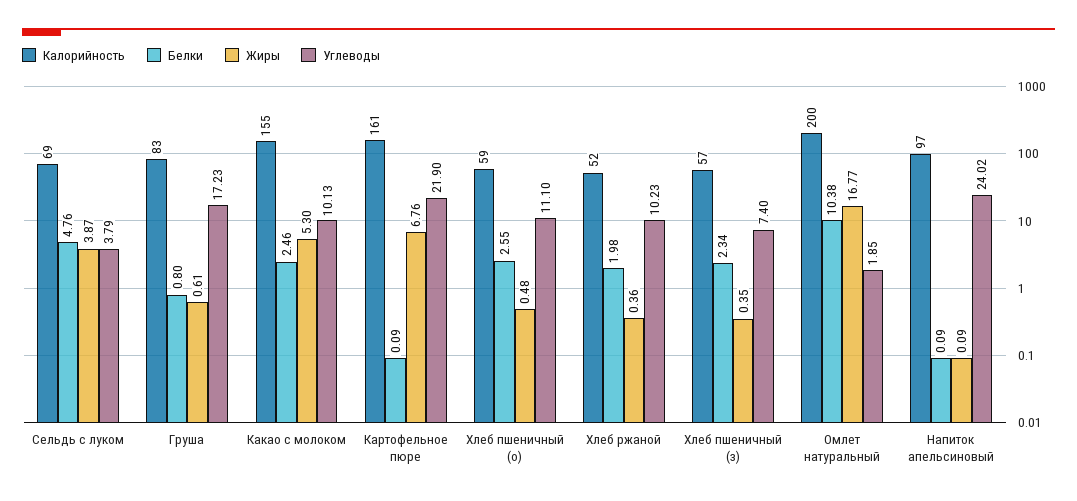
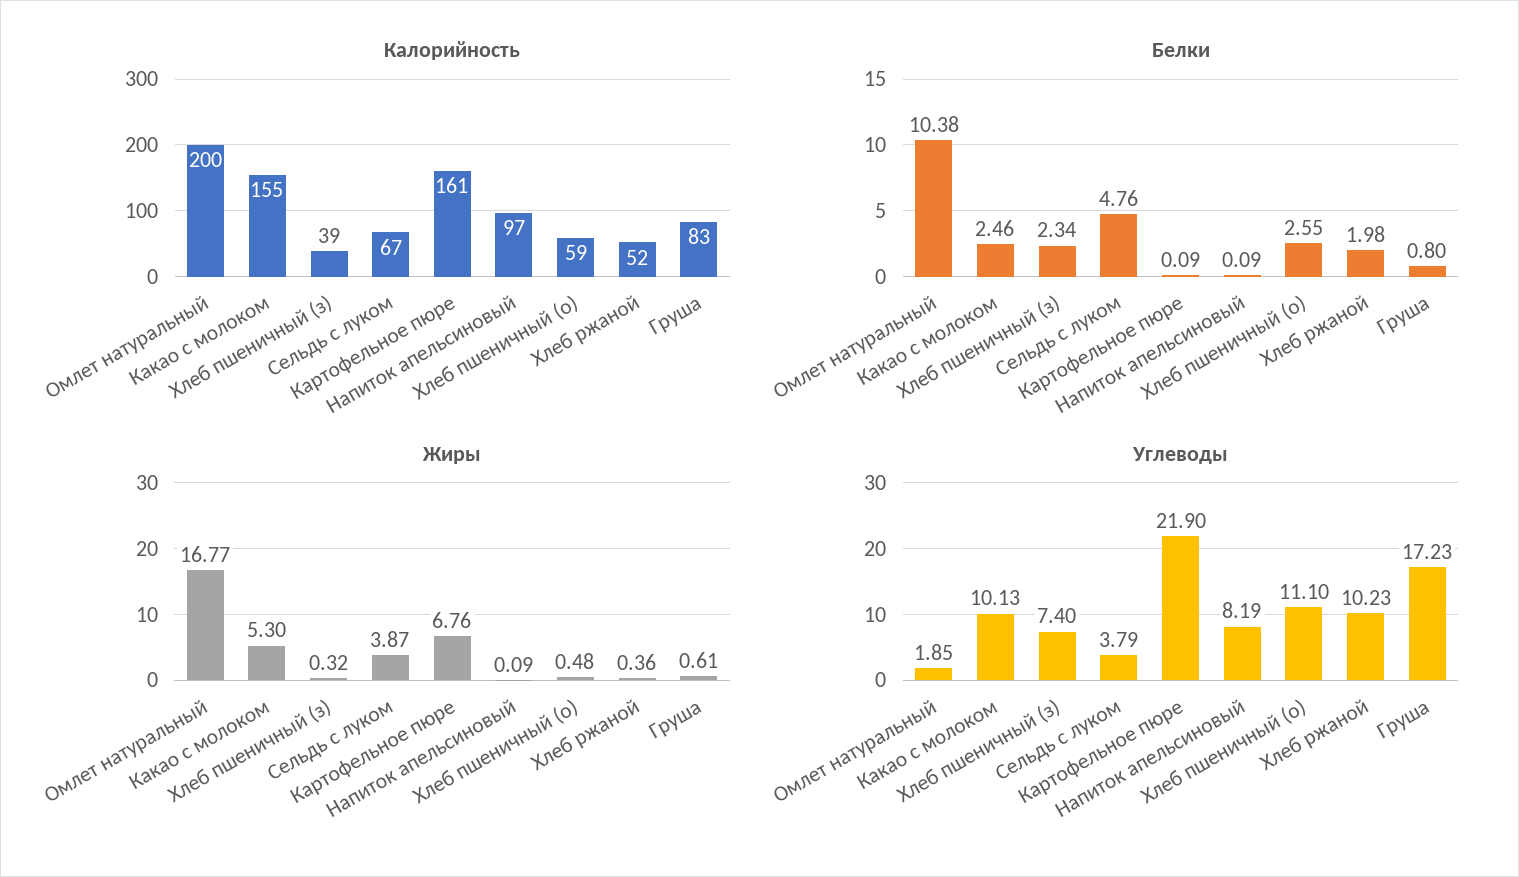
Калорийность, Сельдь с луком: 69 -> 67
Калорийность, Хлеб пшеничный (з): 57 -> 39
Жиры, Хлеб пшеничный (з): 0.35 -> 0.32
Углеводы, Напиток апельсиновый: 24.02 -> 8.19

